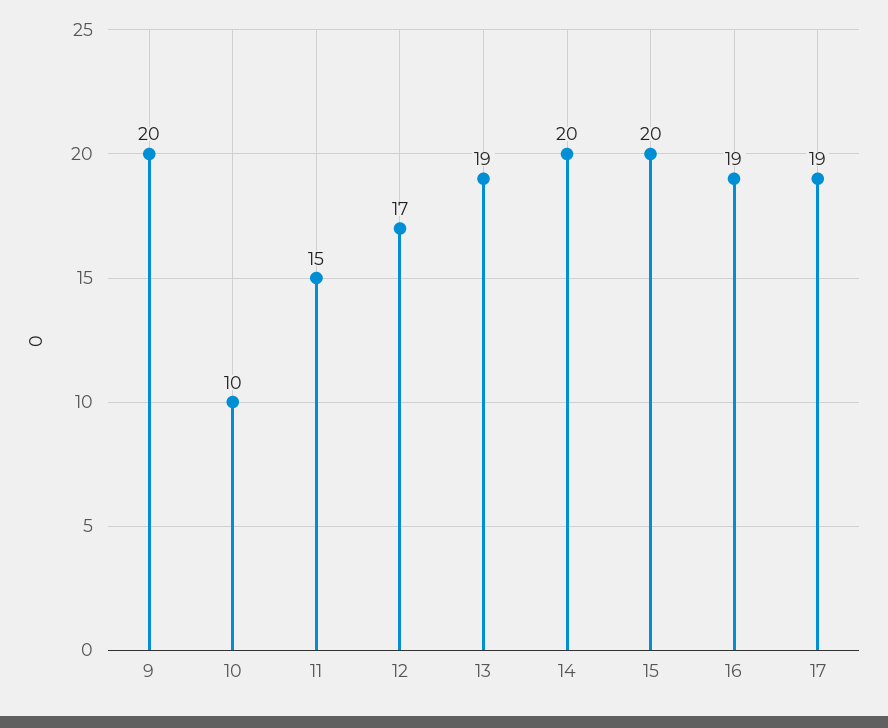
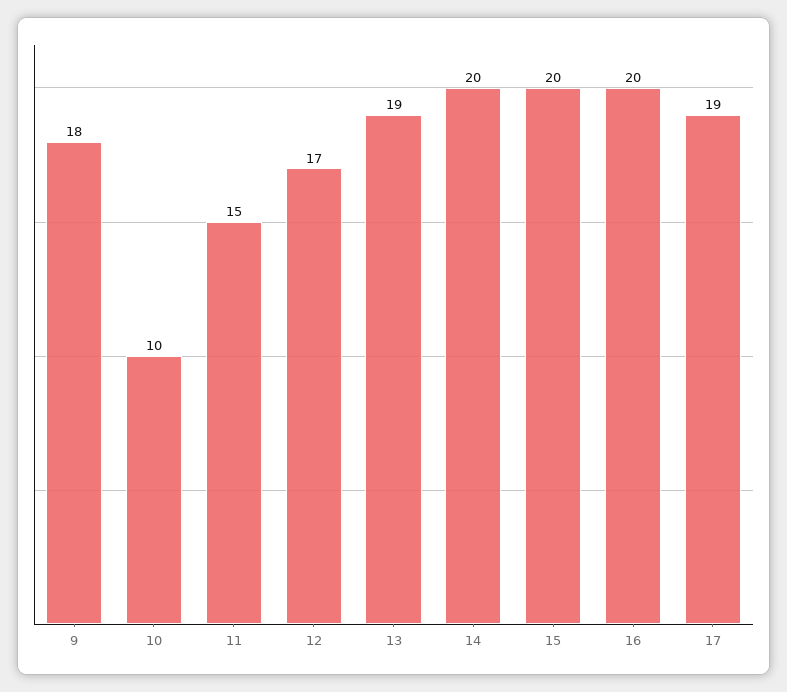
9: 20 -> 18
16: 19 -> 20

